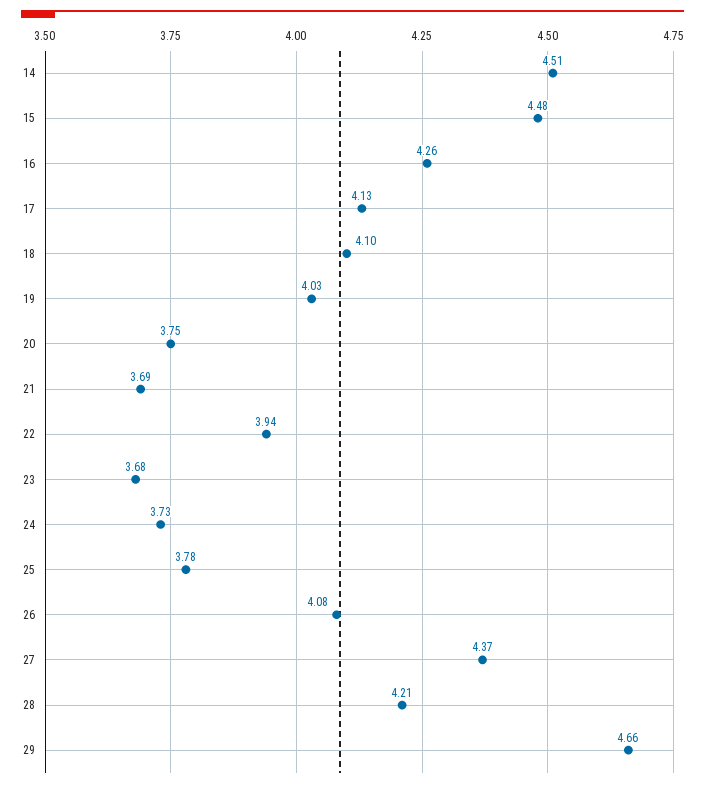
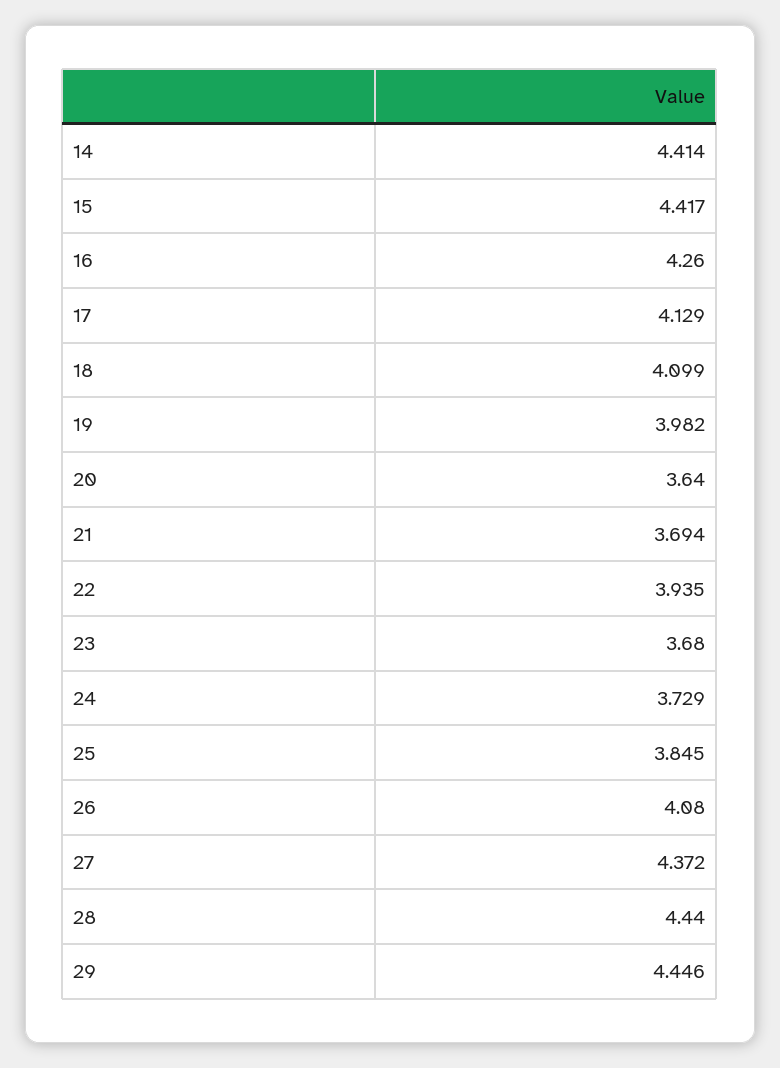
14: 4.51 -> 4.414
15: 4.48 -> 4.417
19: 4.03 -> 3.982
20: 3.75 -> 3.64
25: 3.78 -> 3.845
28: 4.21 -> 4.44
29: 4.66 -> 4.446

